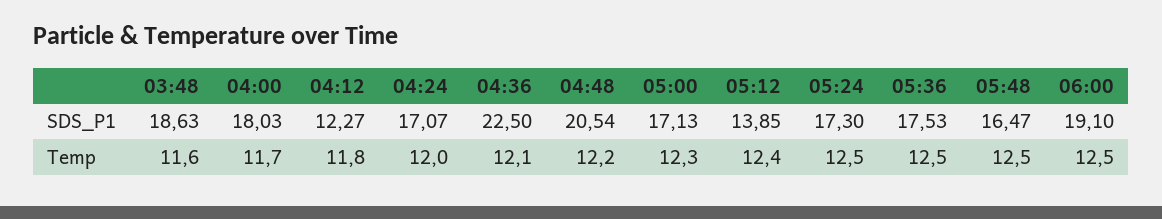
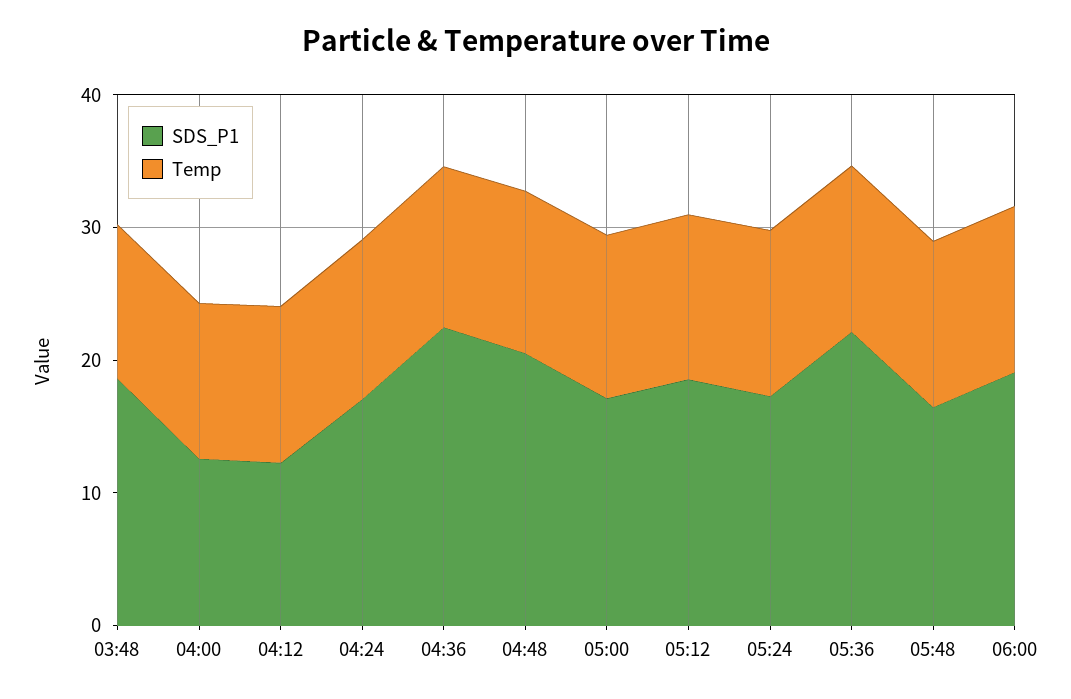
SDS_P1, 04:00: 18.03 -> 12
SDS_P1, 05:12: 13.85 -> 18
SDS_P1, 05:36: 17.53 -> 22

